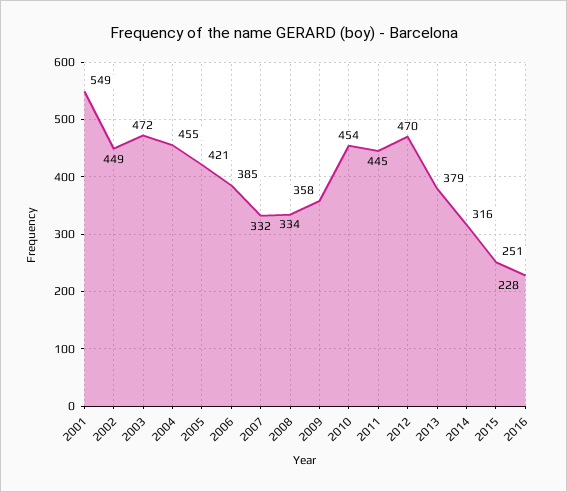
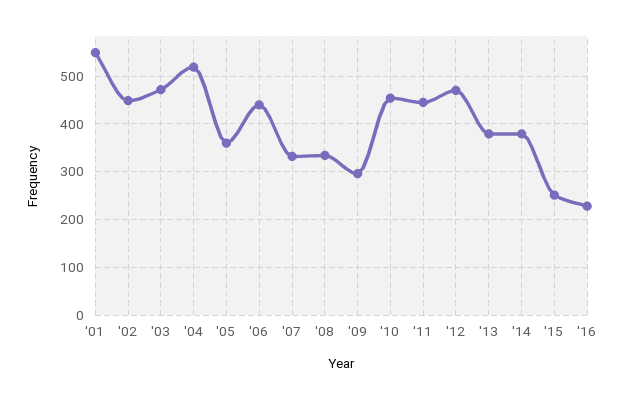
2004: 455 -> 520
2005: 421 -> 360
2006: 385 -> 440
2009: 358 -> 300
2014: 316 -> 380

